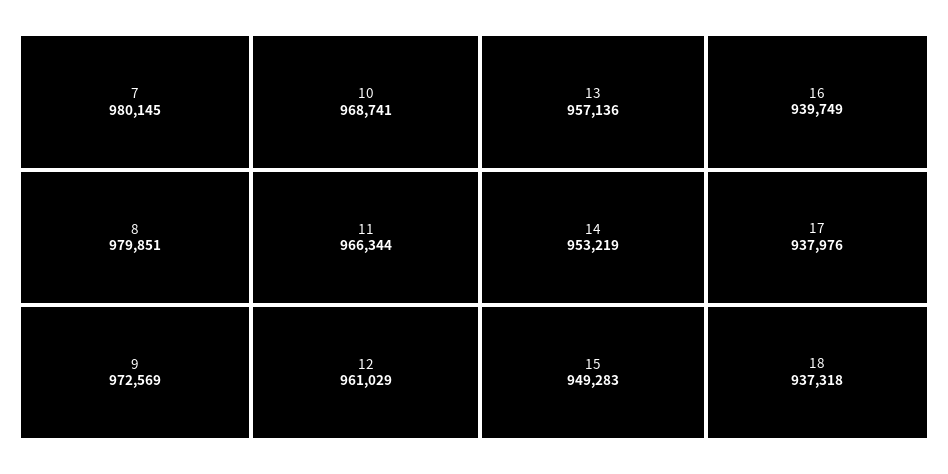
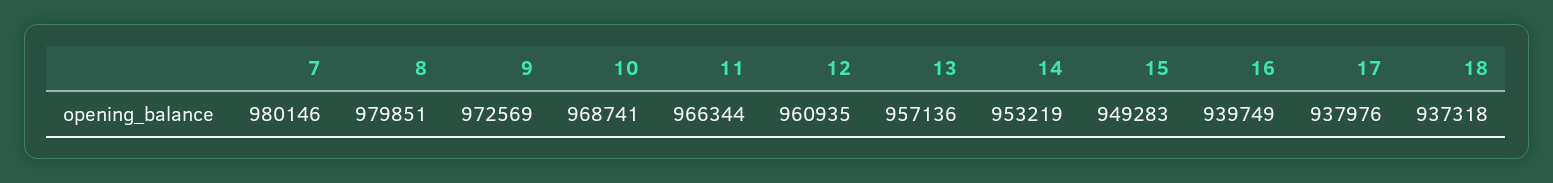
7: 980145 -> 980146
12: 961029 -> 960935

